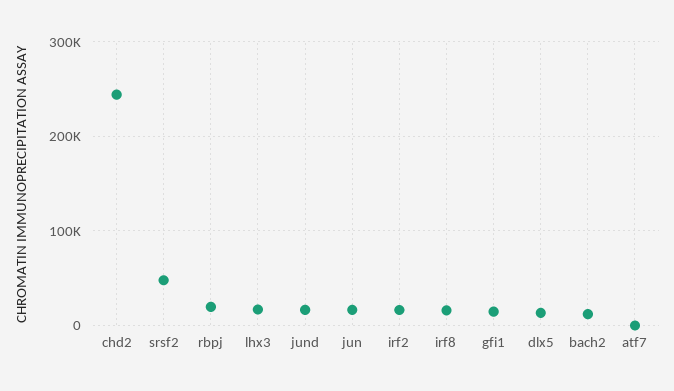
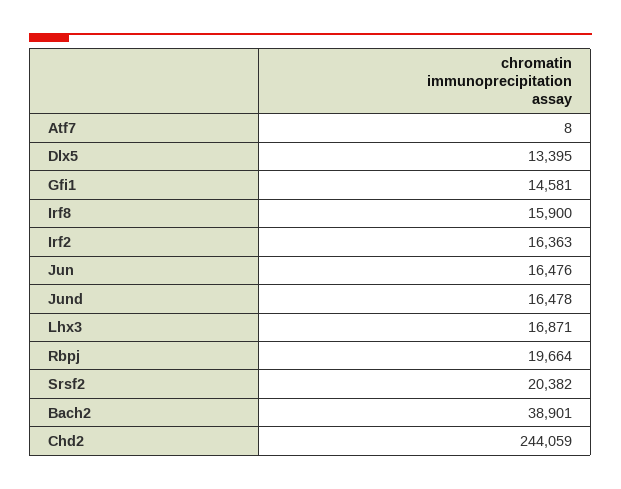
srsf2: 50000 -> 20382
bach2: 10000 -> 38901

